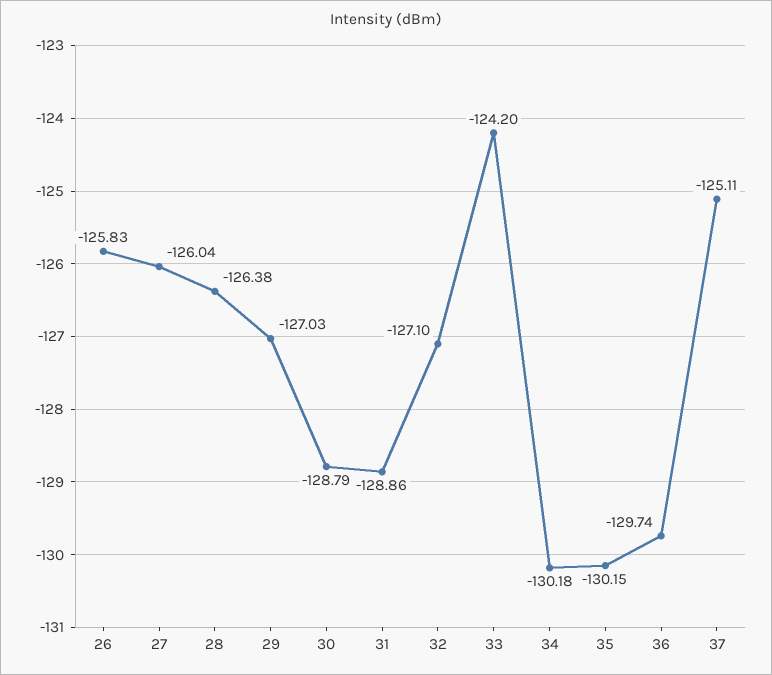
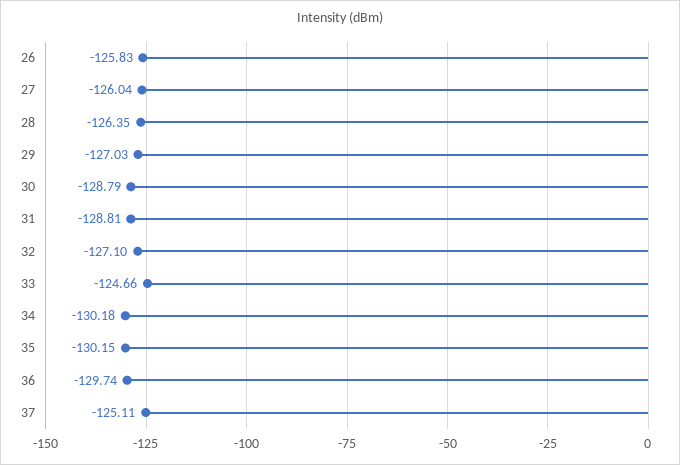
28: -126.38 -> -126.35
31: -128.86 -> -128.81
33: -124.2 -> -124.66

